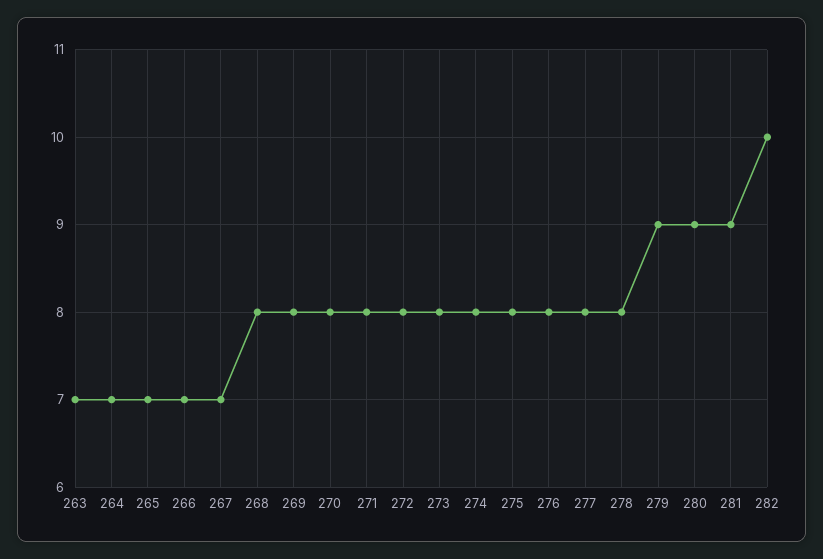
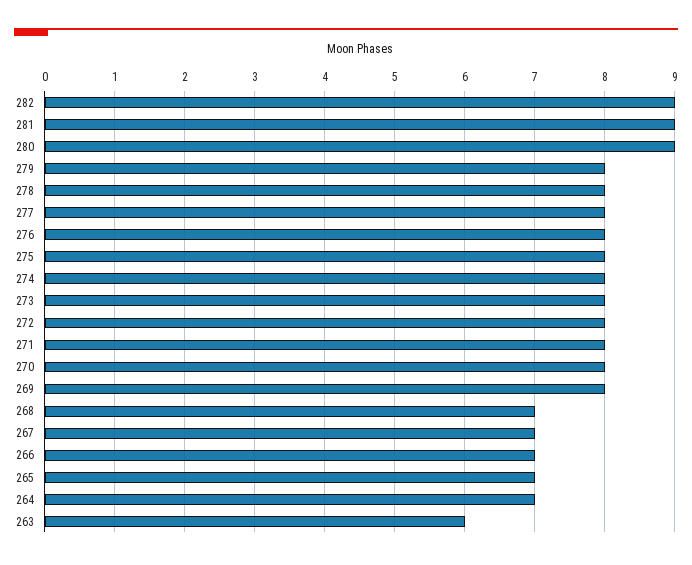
263: 7 -> 6
268: 8 -> 7
279: 9 -> 8
282: 10 -> 9

